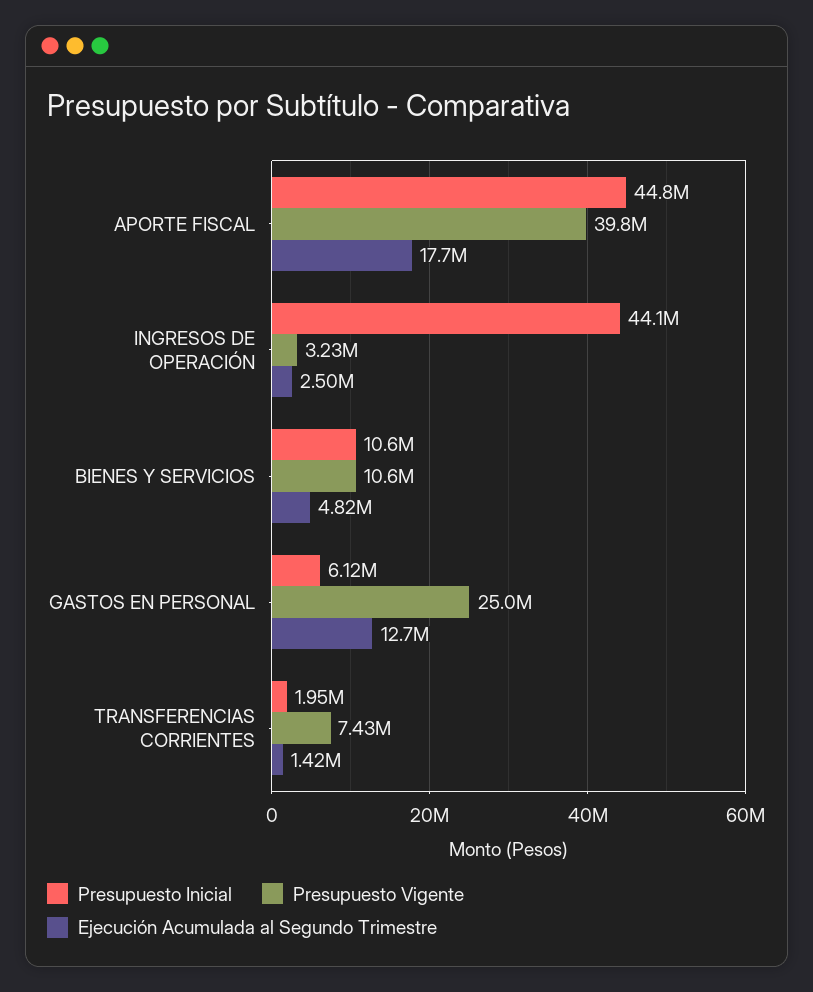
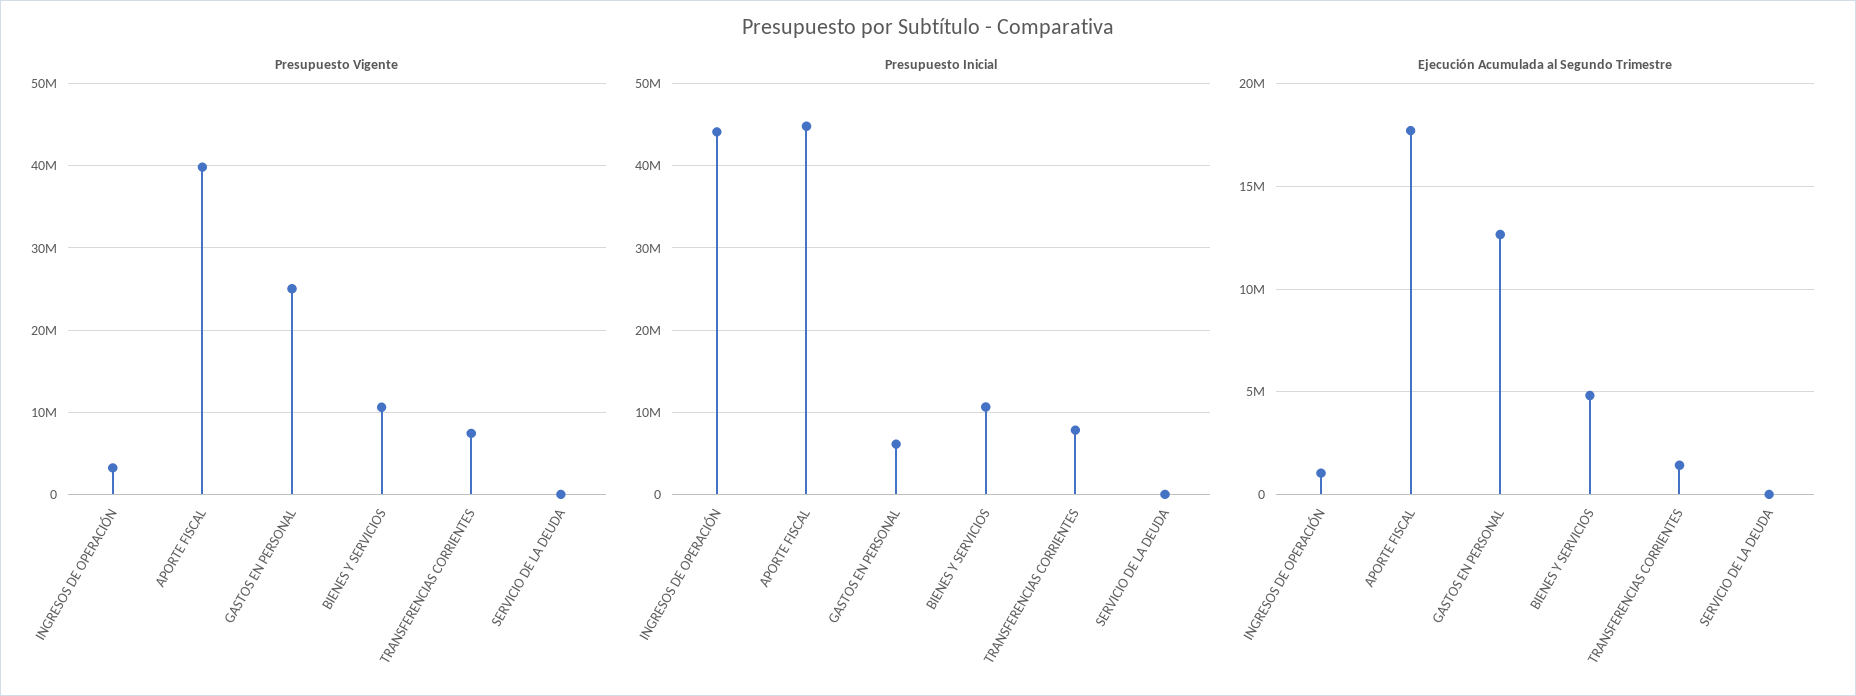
Ejecución Acumulada al Segundo Trimestre, INGRESOS DE OPERACIÓN: 2500000 -> 1000000
Presupuesto Inicial, TRANSFERENCIAS CORRIENTES: 1950000 -> 8000000
Presupuesto Vigente, SERVICIO DE LA DEUDA: none -> 0
Presupuesto Inicial, SERVICIO DE LA DEUDA: none -> 0
Ejecución Acumulada al Segundo Trimestre, SERVICIO DE LA DEUDA: none -> 0

